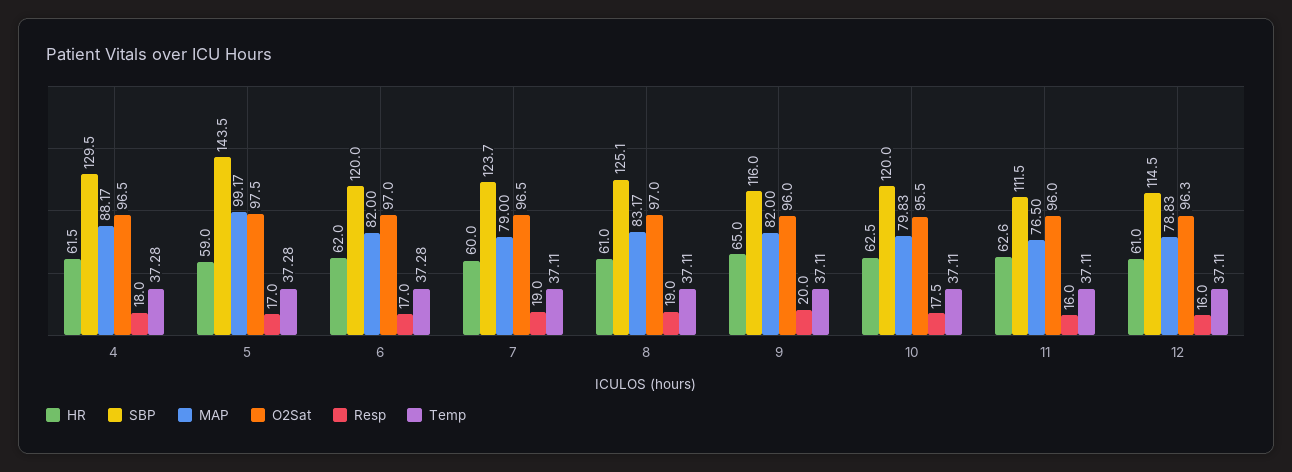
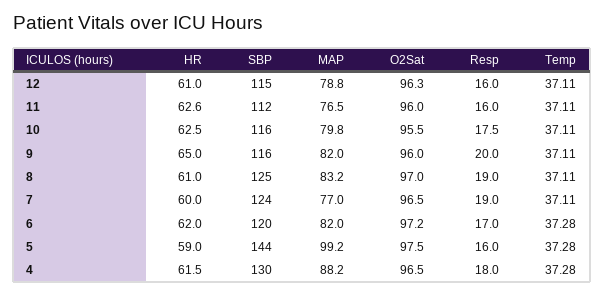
Resp, 5: 17 -> 16
O2Sat, 6: 97 -> 97.2
MAP, 7: 79 -> 77
SBP, 10: 120 -> 116

